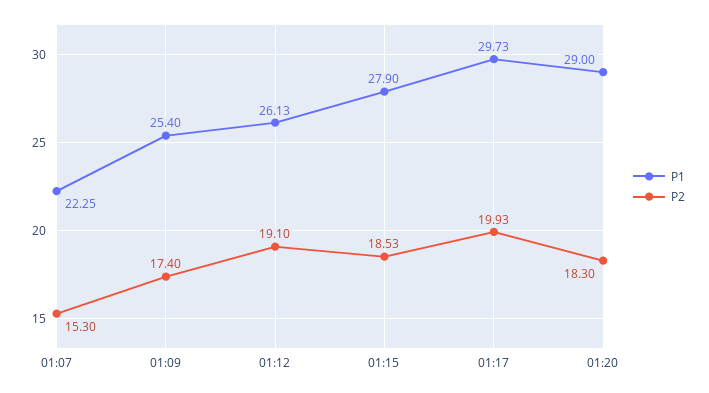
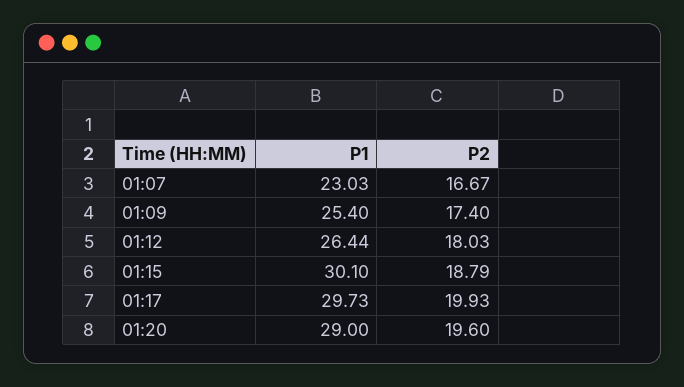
P1, 01:07: 22.25 -> 23.03
P2, 01:07: 15.3 -> 16.67
P1, 01:12: 26.13 -> 26.44
P2, 01:12: 19.1 -> 18.03
P1, 01:15: 27.9 -> 30.1
P2, 01:15: 18.53 -> 18.79
P2, 01:20: 18.3 -> 19.6

